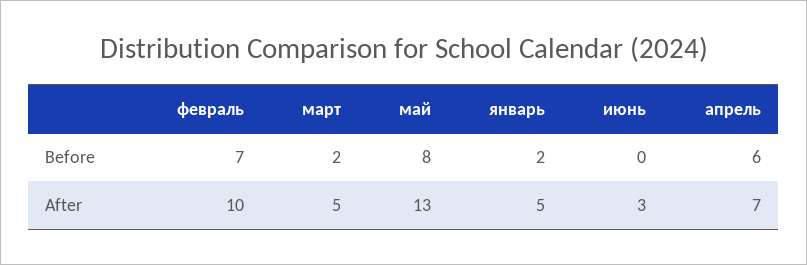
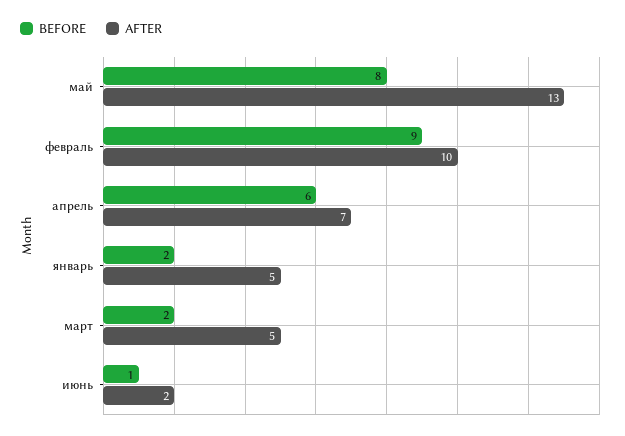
Before, февраль: 7 -> 9
Before, июнь: 0 -> 1
After, июнь: 3 -> 2

